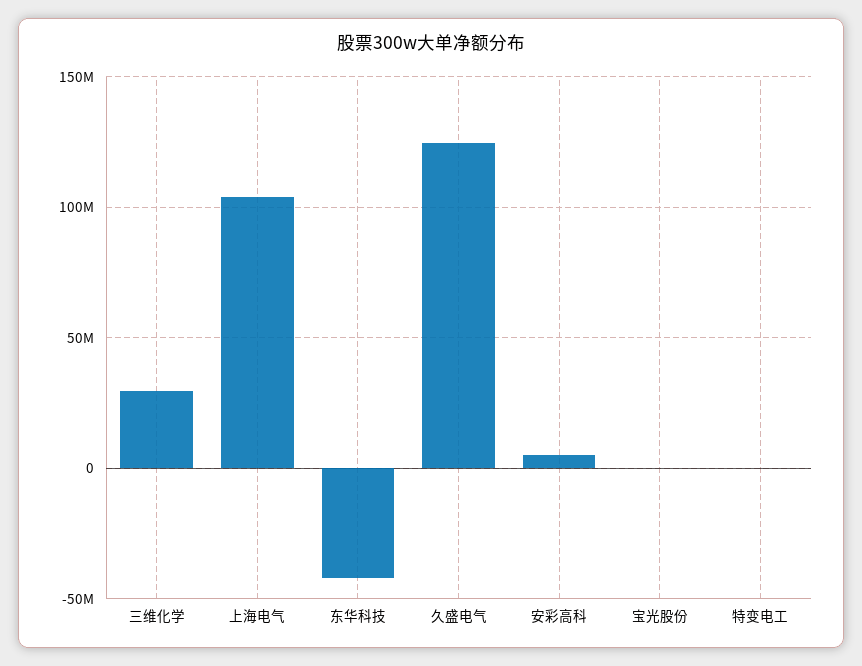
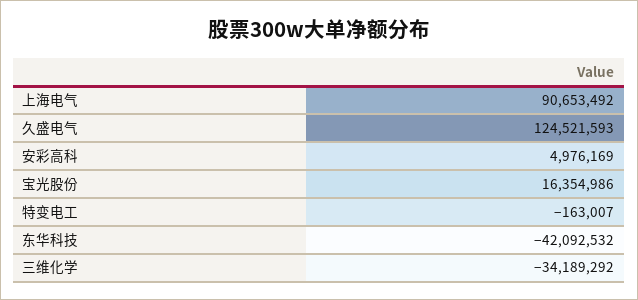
三维化学: 30000000 -> -34189292
上海电气: 105000000 -> 90653492
宝光股份: 0 -> 16354986

